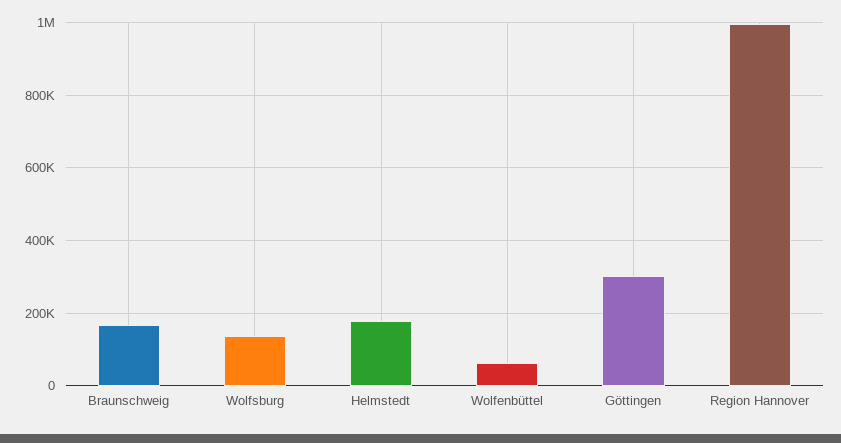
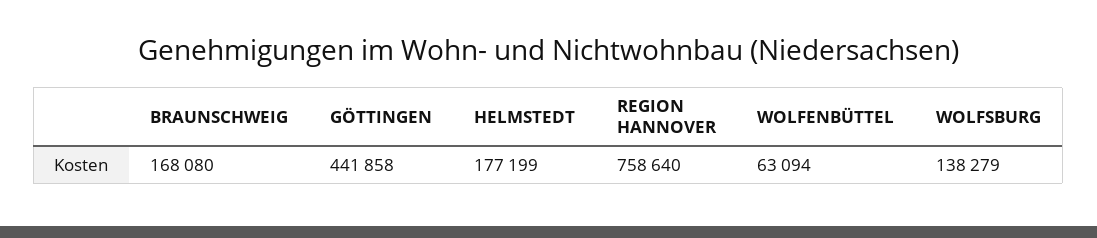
Göttingen: 300000 -> 441858
Region Hannover: 1000000 -> 758640

